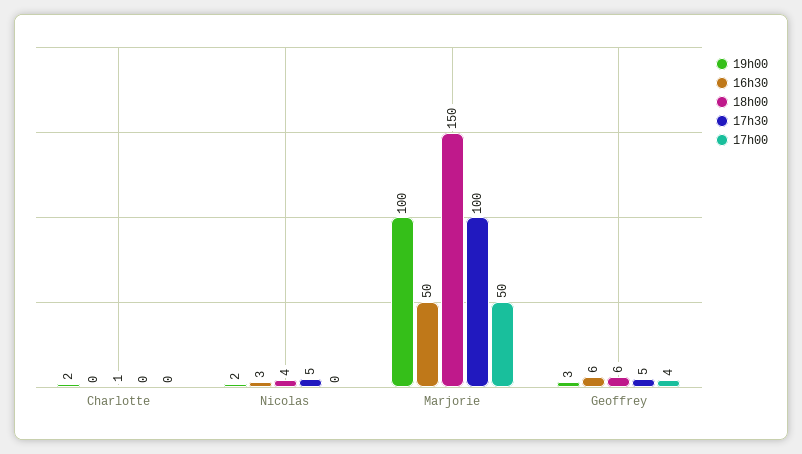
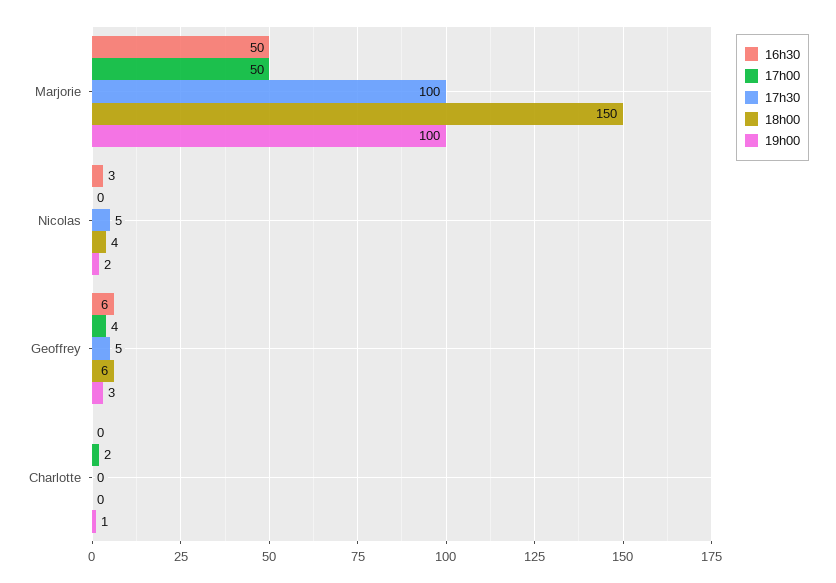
19h00, Charlotte: 2 -> 1
18h00, Charlotte: 1 -> 0
17h00, Charlotte: 0 -> 2

